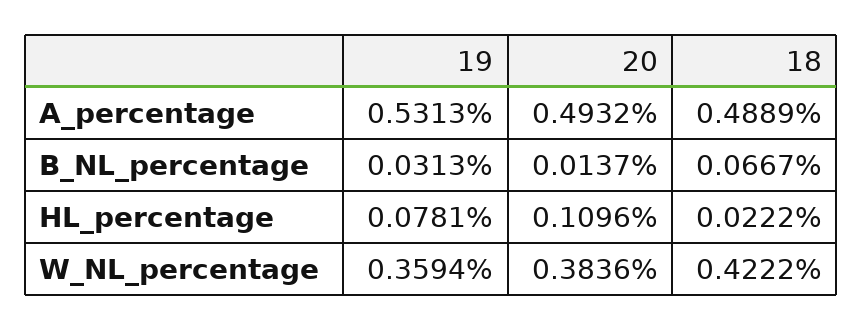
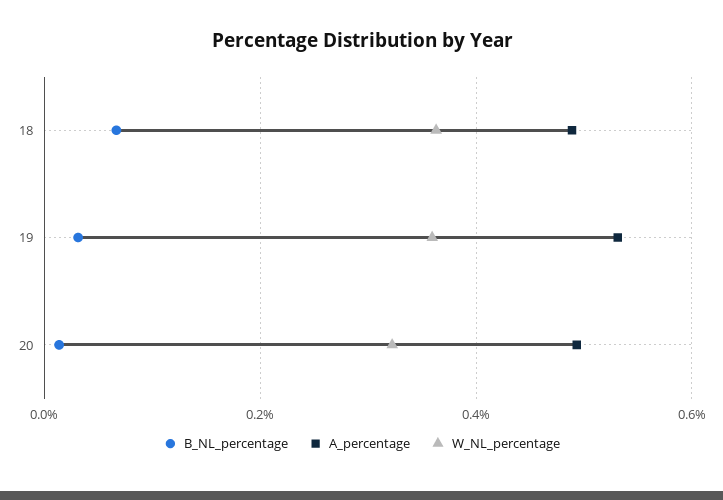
HL_percentage, 19: 0.0781 -> none
HL_percentage, 20: 0.1096 -> none
HL_percentage, 18: 0.0222 -> none
W_NL_percentage, 20: 0.3836 -> 0.32
W_NL_percentage, 18: 0.4222 -> 0.36

